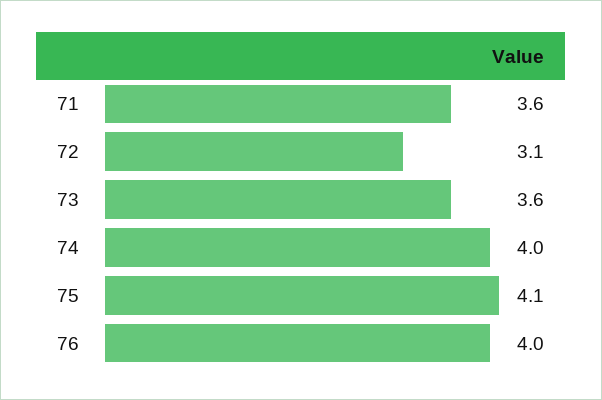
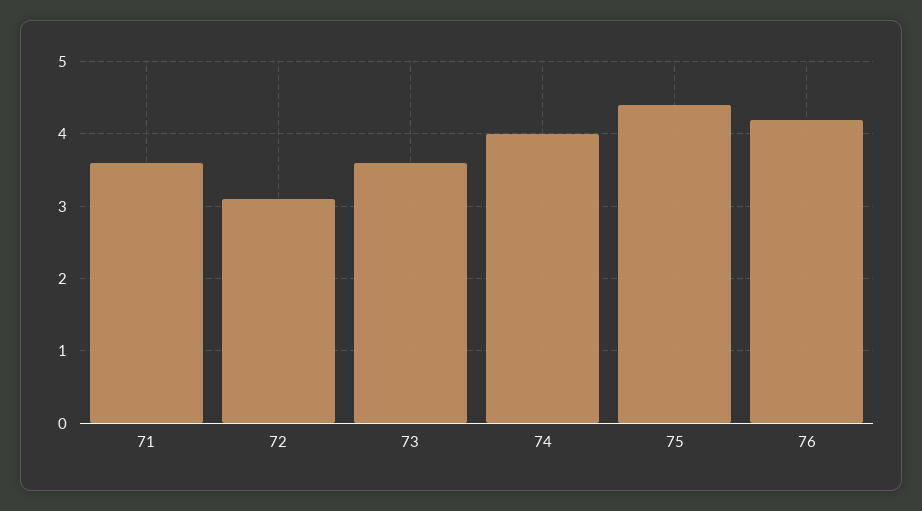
75: 4.1 -> 4.4
76: 4 -> 4.2

